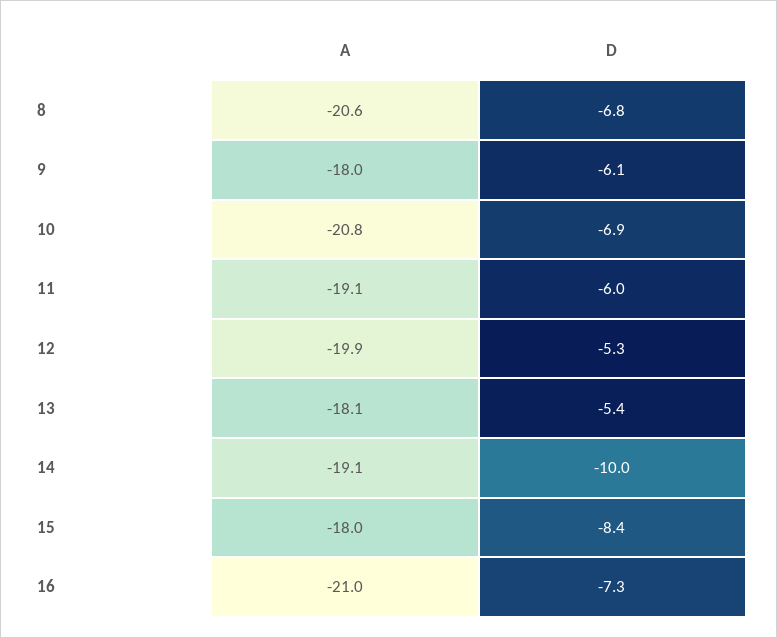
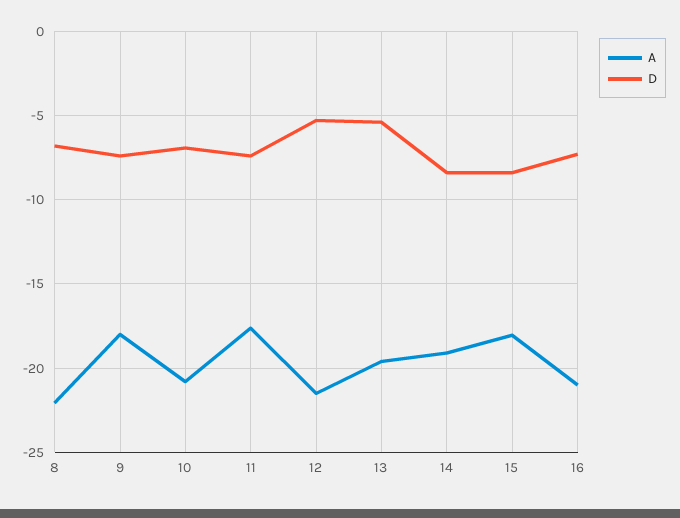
A, 8: -20.6 -> -22
D, 9: -6.1 -> -7.5
A, 11: -19.1 -> -17.5
D, 11: -6 -> -7.5
A, 12: -19.9 -> -21.5
A, 13: -18.1 -> -19.5
D, 14: -10 -> -8.5

